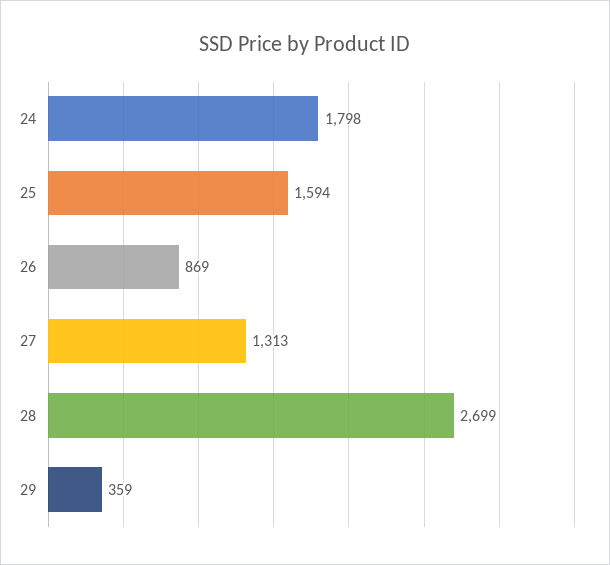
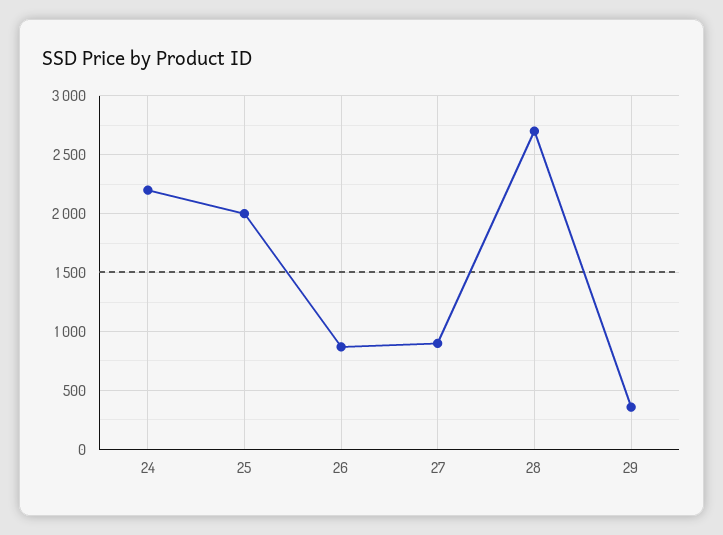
24: 1798 -> 2200
25: 1594 -> 2000
27: 1313 -> 900

